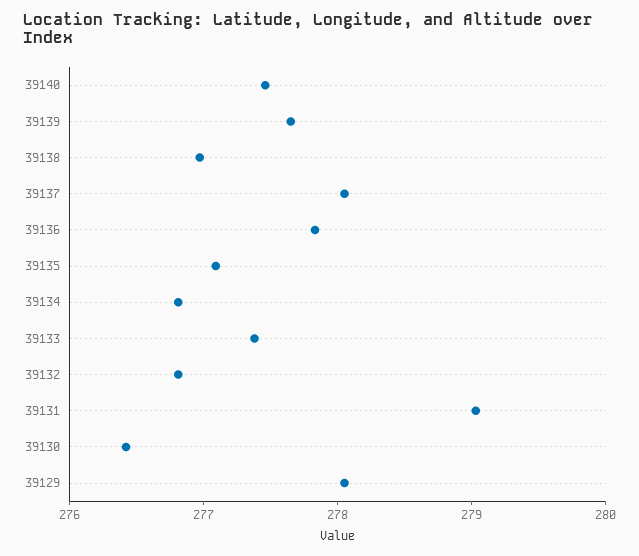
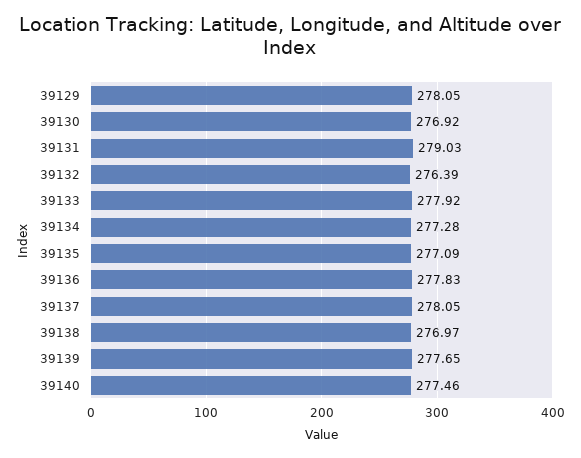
39134: 276.8 -> 277.28
39133: 277.4 -> 277.92
39132: 276.8 -> 276.39
39130: 276.4 -> 276.92

